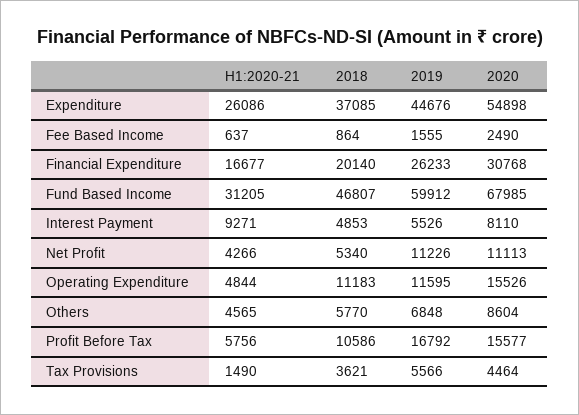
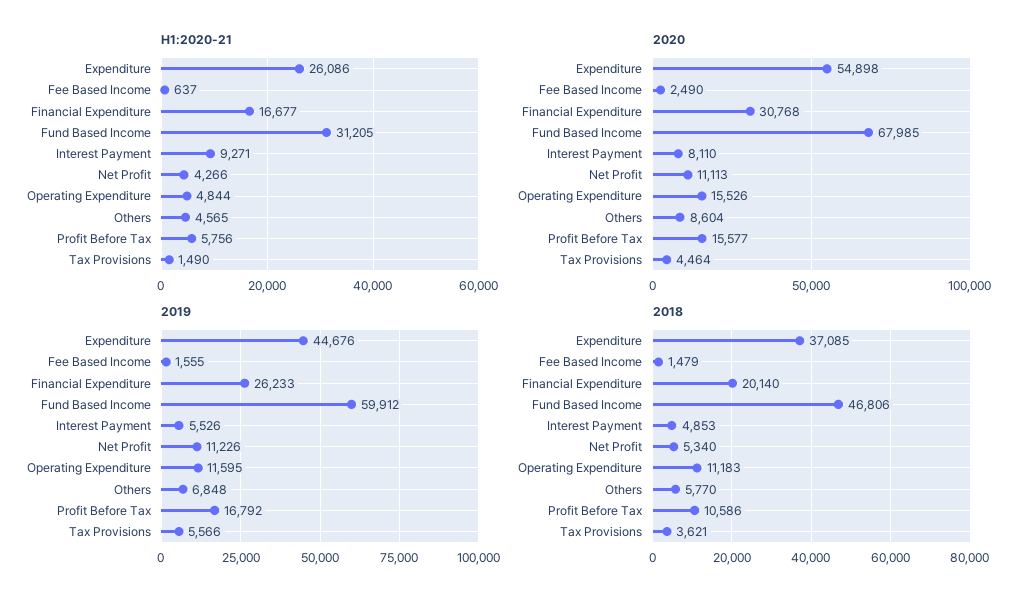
2018, Fee Based Income: 864 -> 1479
2018, Fund Based Income: 46807 -> 46806

